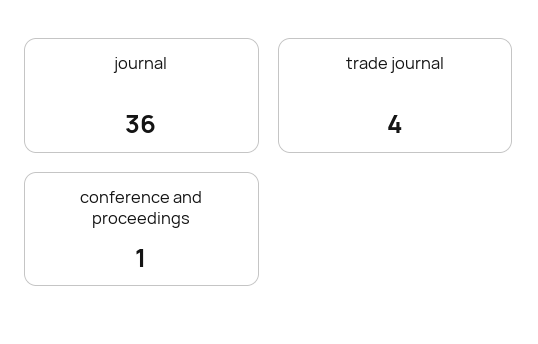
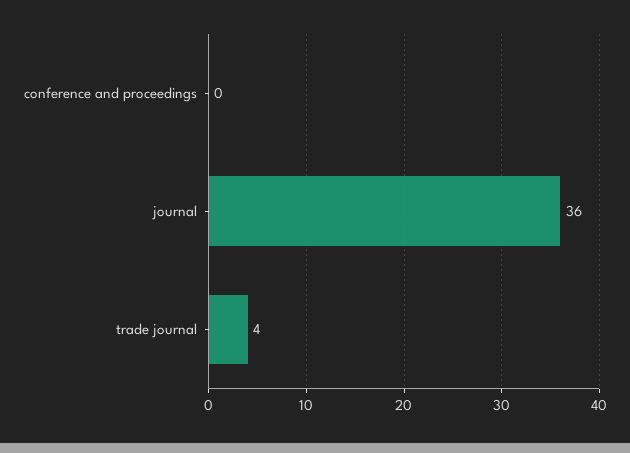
conference and proceedings: 1 -> 0

